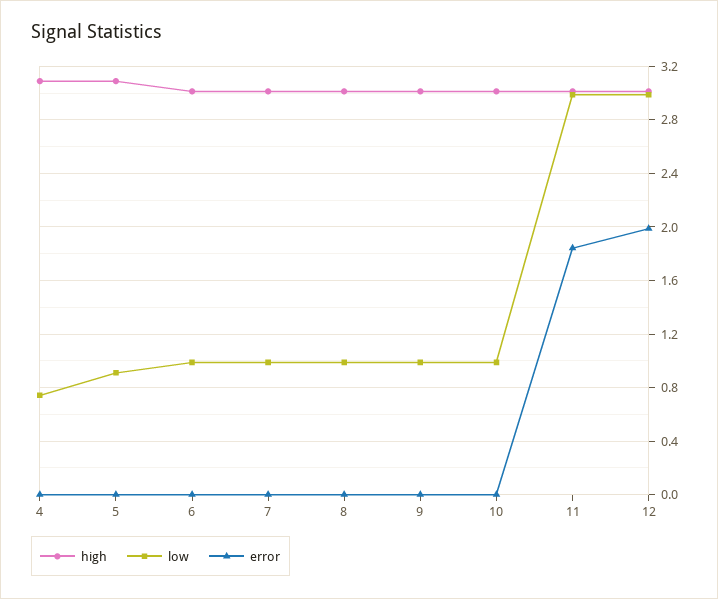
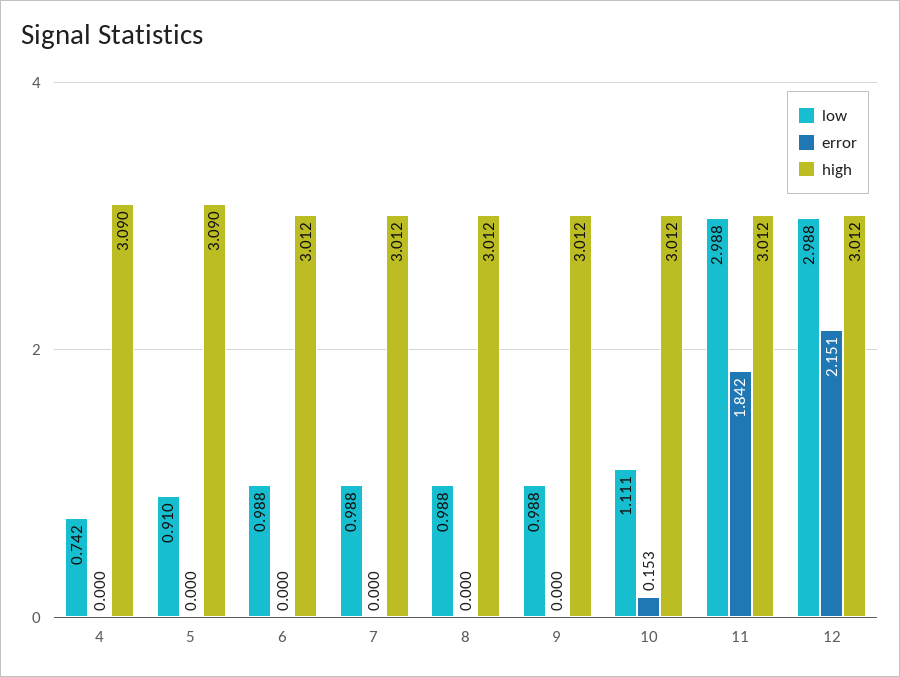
low, 10: 1 -> 1.111
error, 10: 0 -> 0.153
error, 12: 2 -> 2.151

